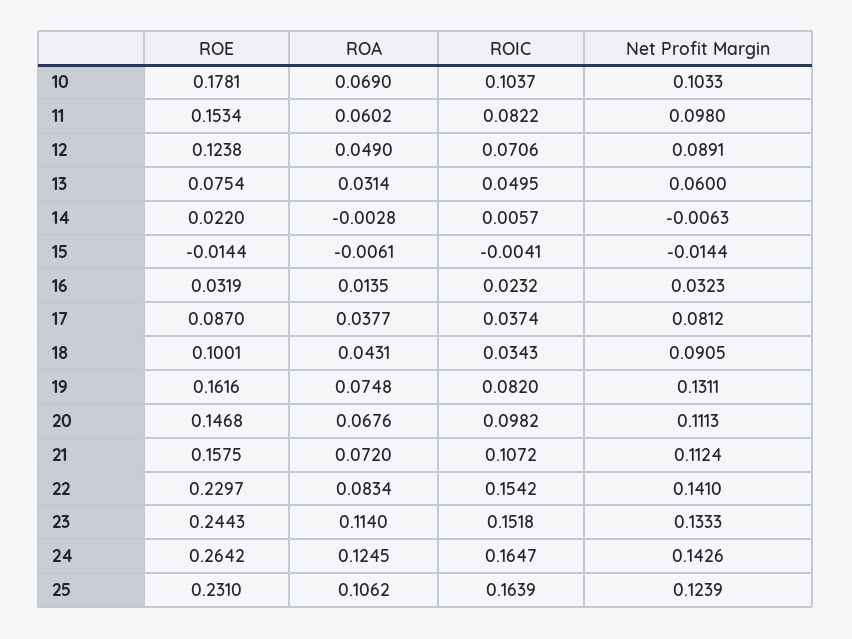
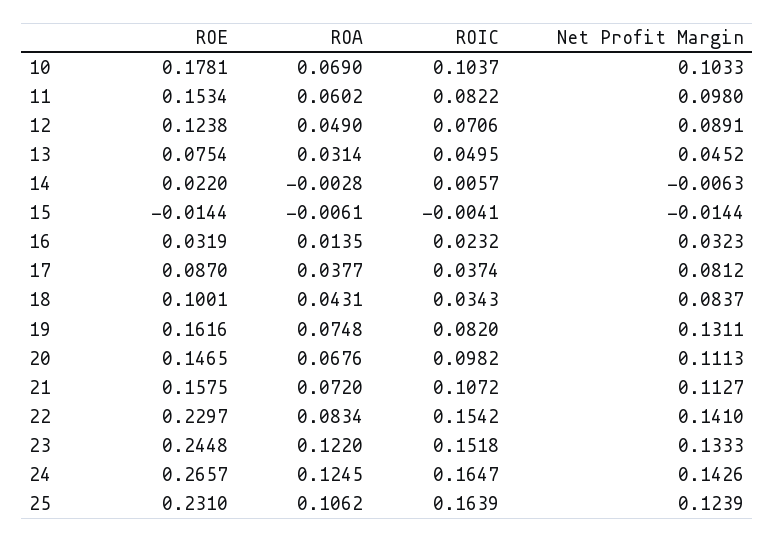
Net Profit Margin, 13: 0.06 -> 0.0452
Net Profit Margin, 18: 0.0905 -> 0.0837
ROE, 20: 0.1468 -> 0.1465
Net Profit Margin, 21: 0.1124 -> 0.1127
ROE, 23: 0.2443 -> 0.2448
ROA, 23: 0.114 -> 0.122
ROE, 24: 0.2642 -> 0.2657

